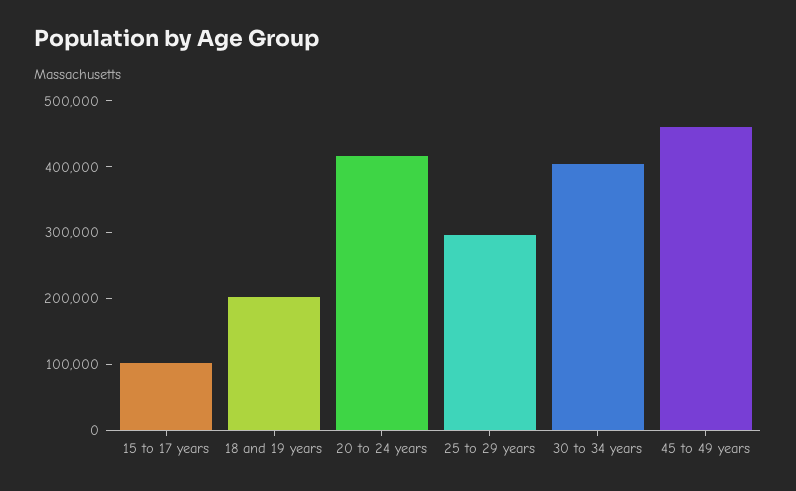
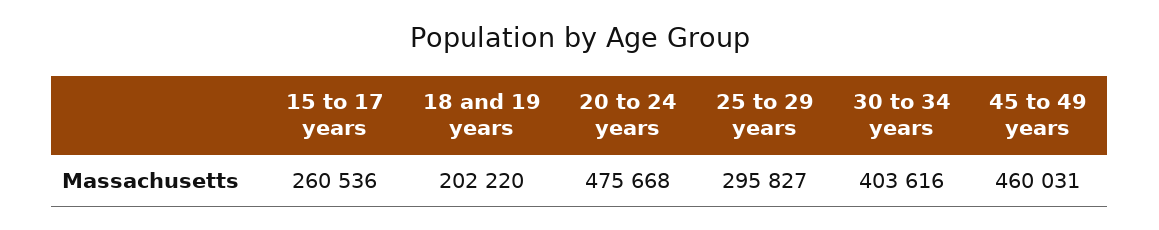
15 to 17 years: 100000 -> 260536
20 to 24 years: 420000 -> 475668

